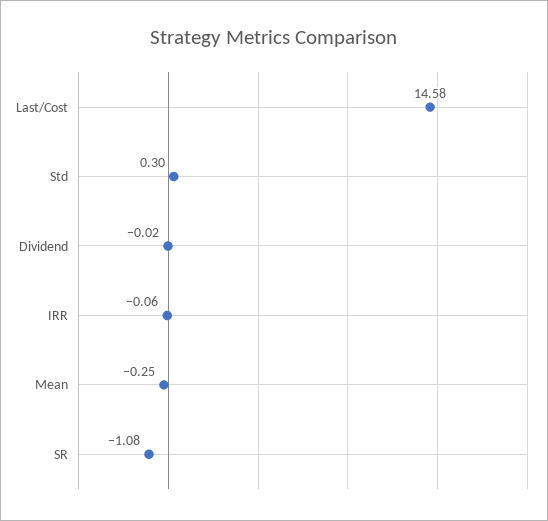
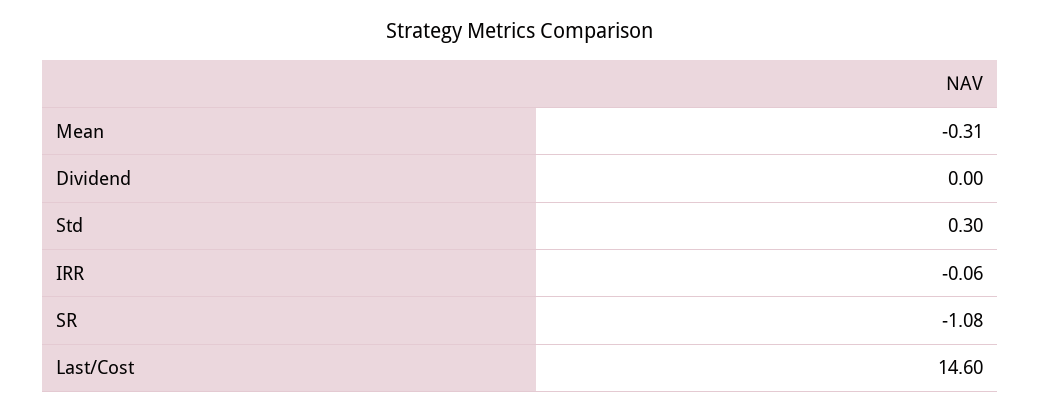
Last/Cost: 14.58 -> 14.6
Dividend: -0.02 -> 0
Mean: -0.25 -> -0.31

